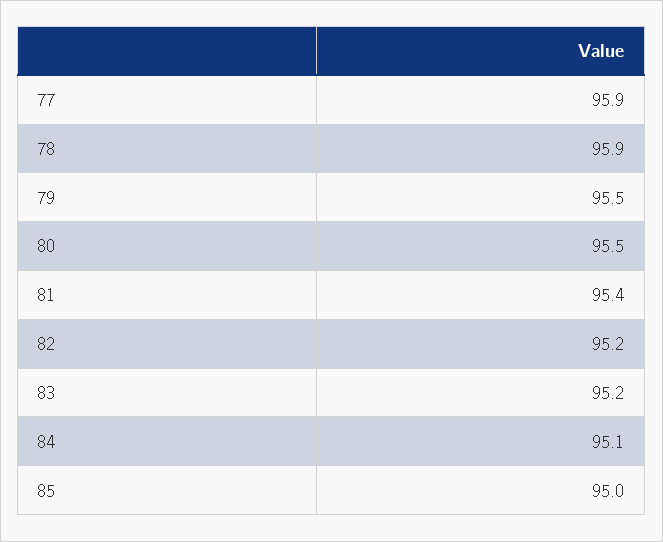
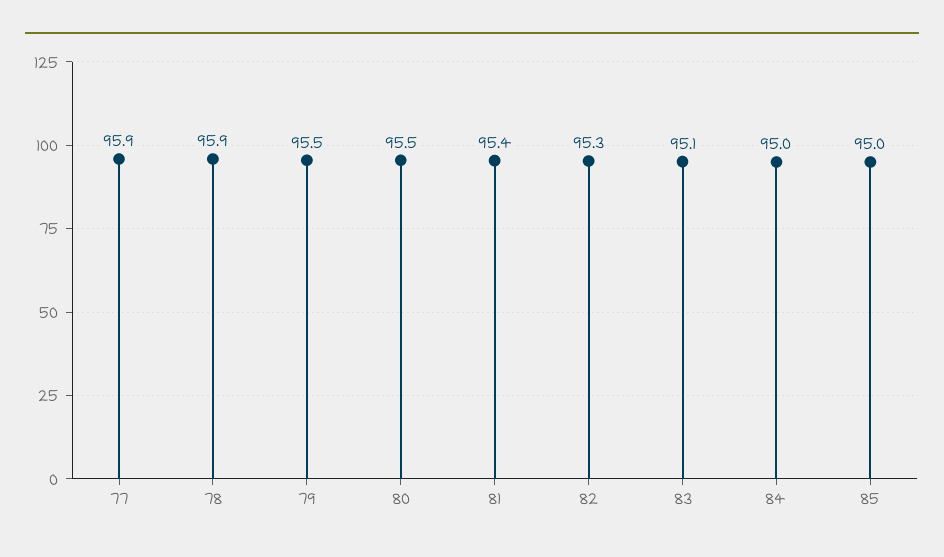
82: 95.2 -> 95.3
83: 95.2 -> 95.1
84: 95.1 -> 95

